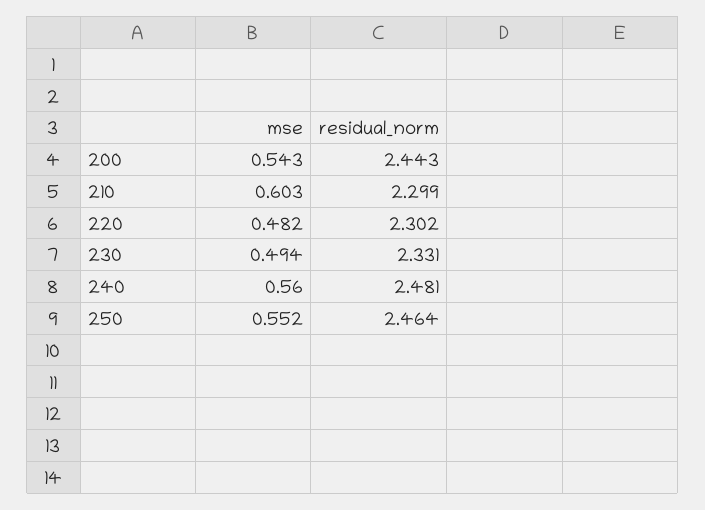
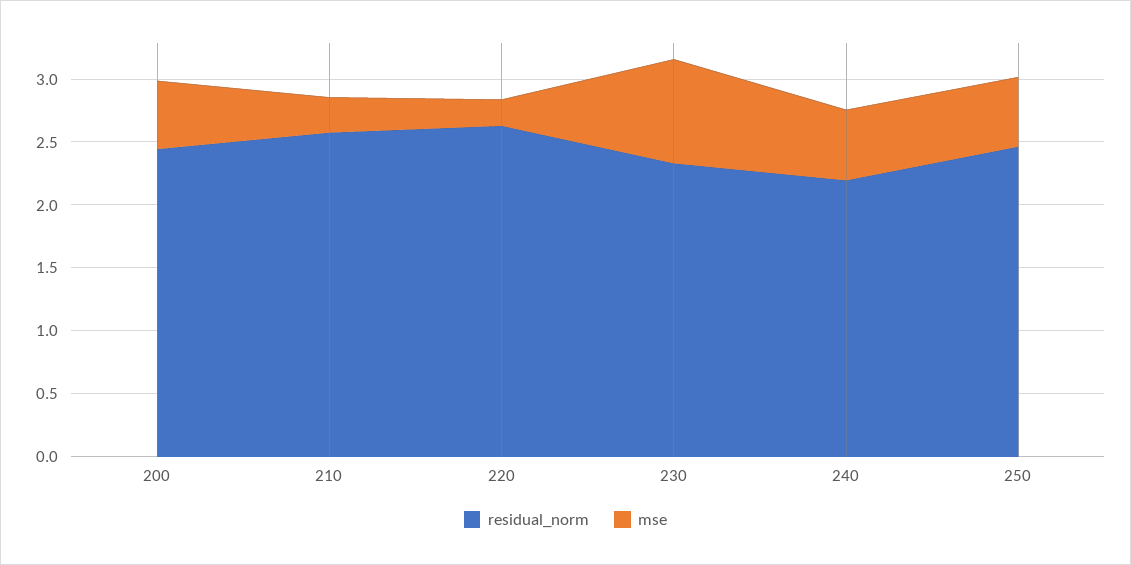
mse, 210: 0.603 -> 0.3
residual_norm, 210: 2.299 -> 2.6
mse, 220: 0.482 -> 0.2
residual_norm, 220: 2.302 -> 2.6
mse, 230: 0.494 -> 0.8
residual_norm, 240: 2.481 -> 2.2

